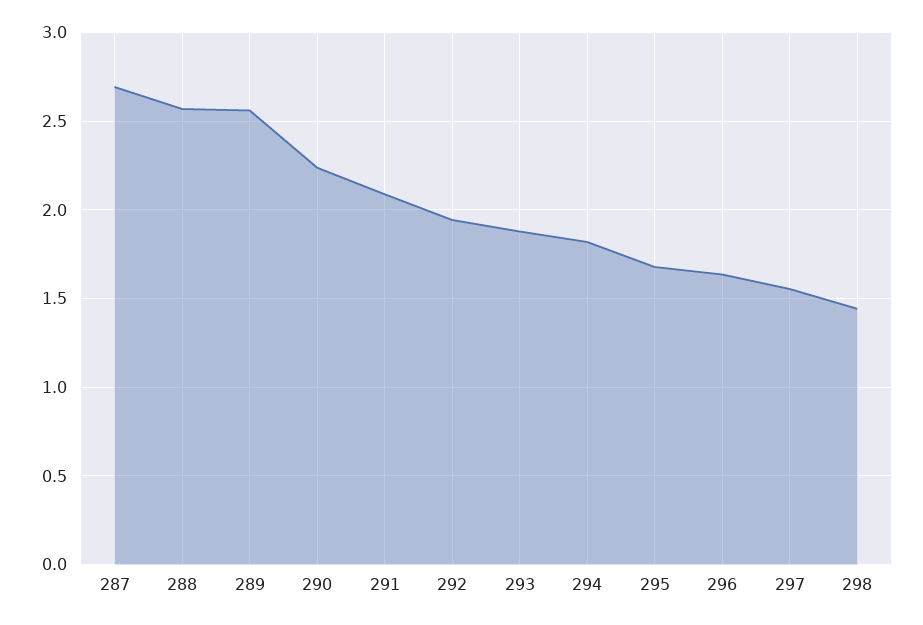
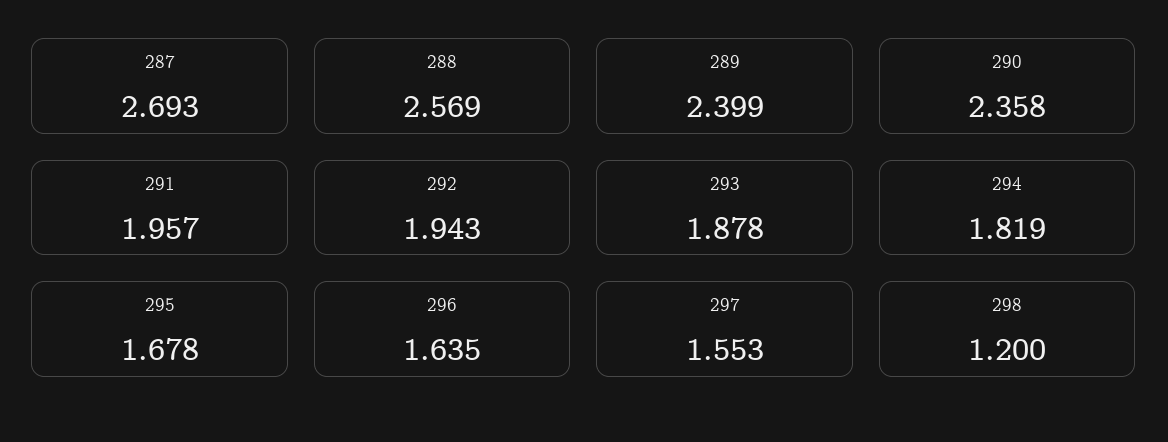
289: 2.55 -> 2.399
290: 2.25 -> 2.358
291: 2.1 -> 1.957
298: 1.45 -> 1.2

